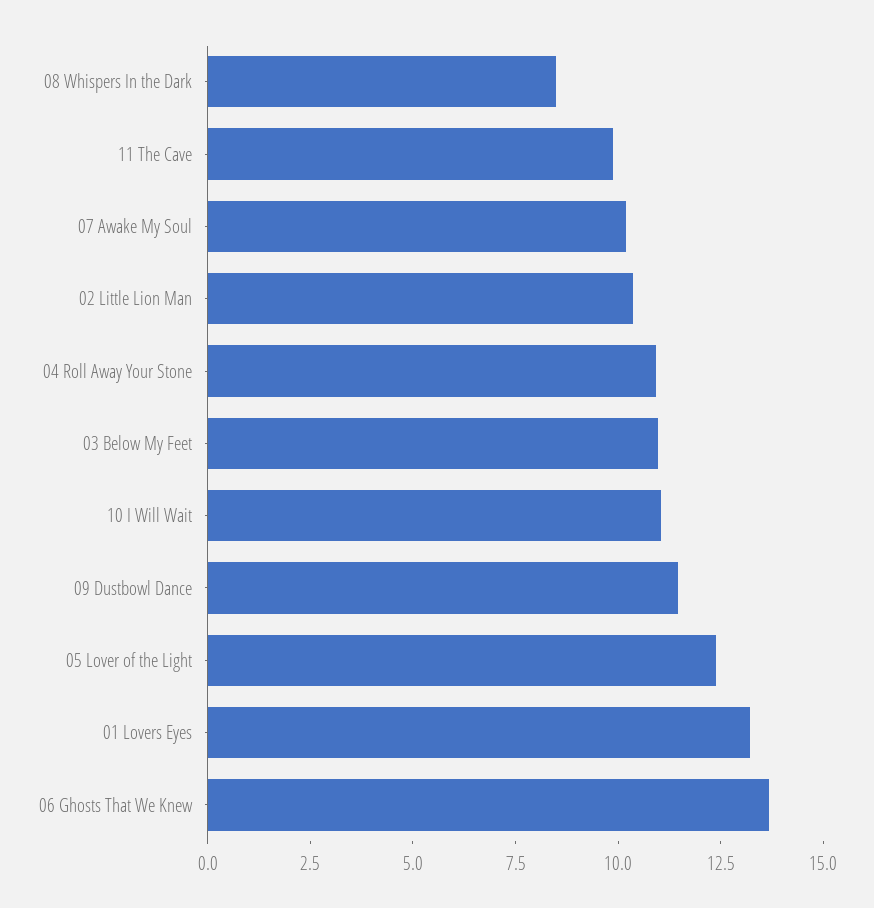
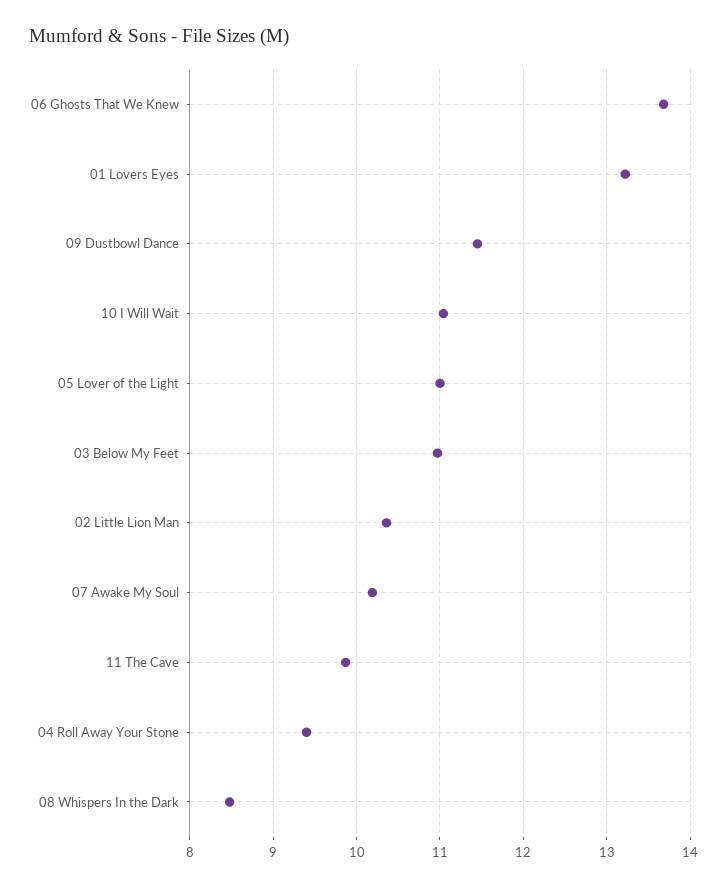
04 Roll Away Your Stone: 11 -> 9.4
05 Lover of the Light: 12.5 -> 11

